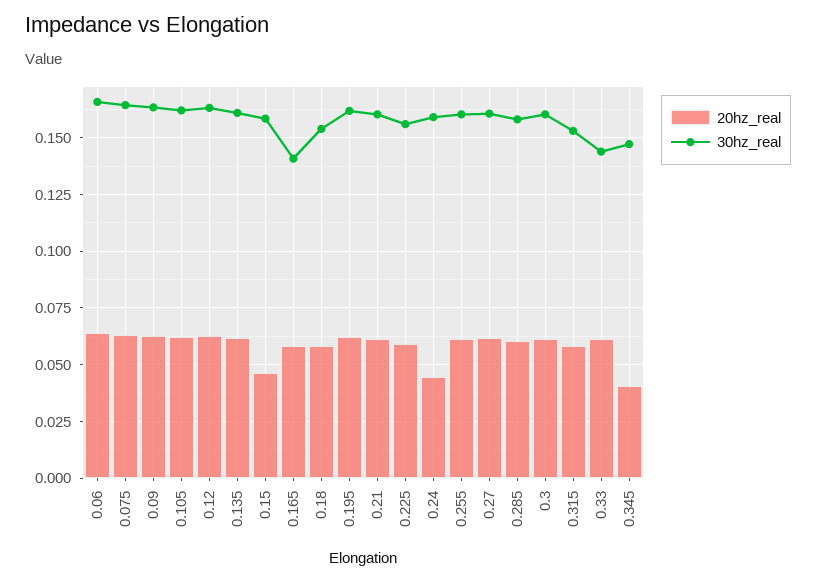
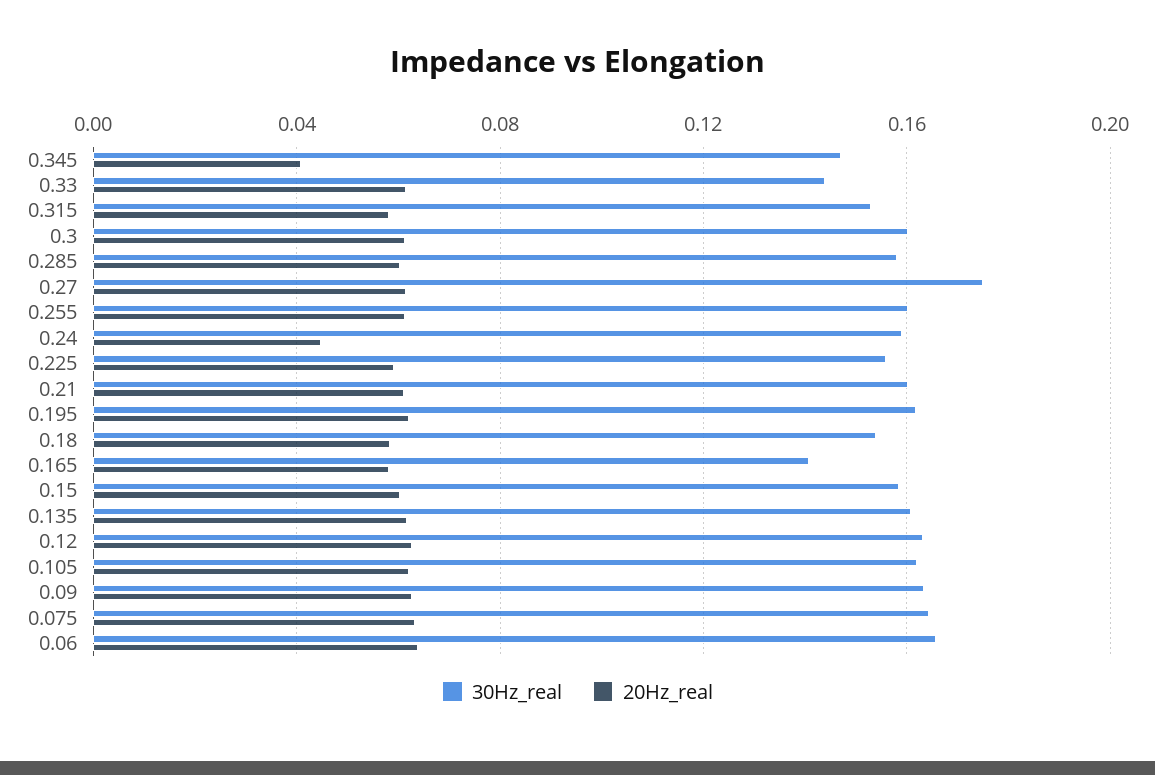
20hz_real, 0.15: 0.045 -> 0.06
30hz_real, 0.27: 0.16 -> 0.175

